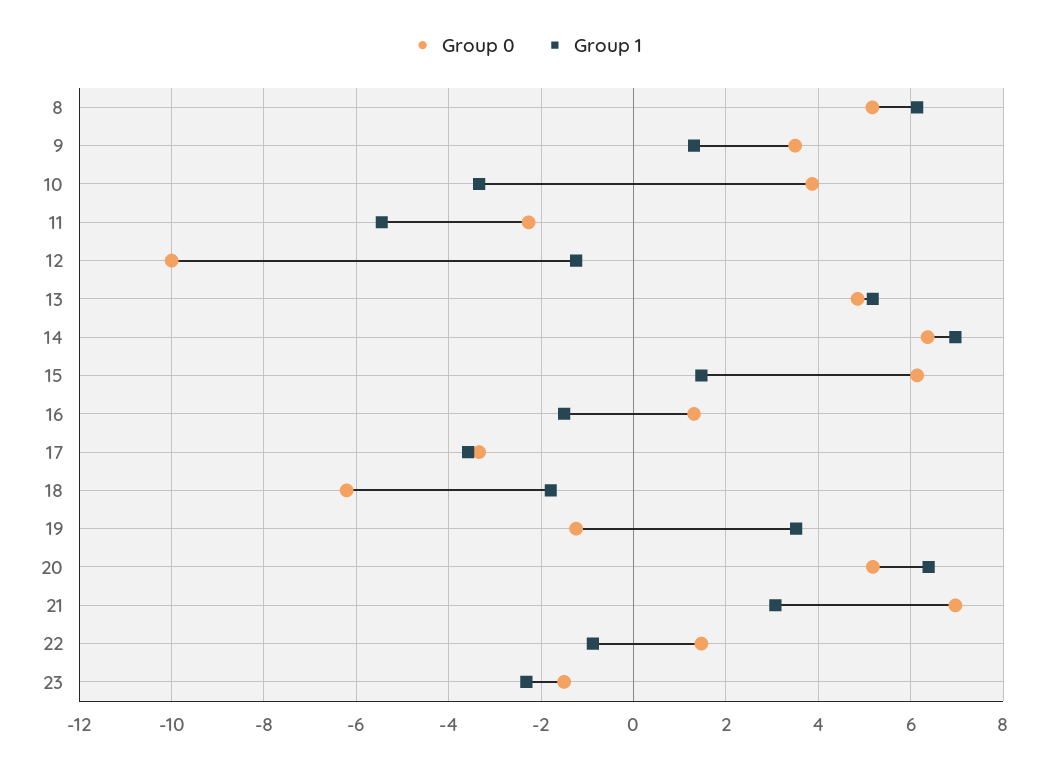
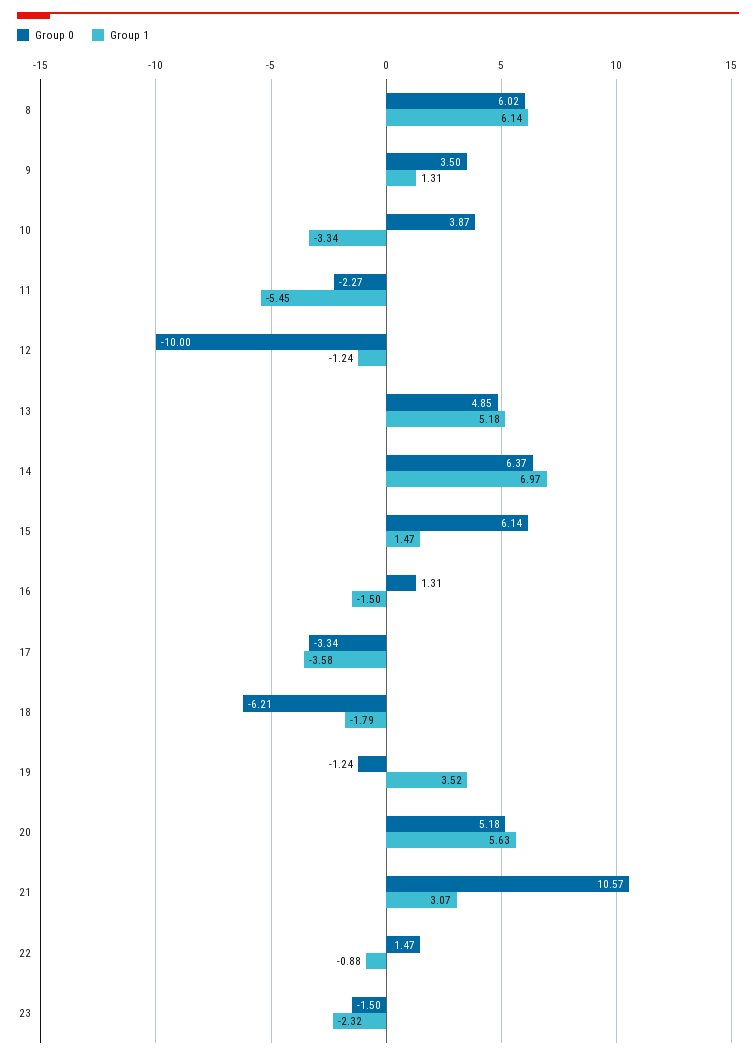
Group 0, 8: 5.2 -> 6.02
Group 1, 20: 6.4 -> 5.63
Group 0, 21: 7 -> 10.57

